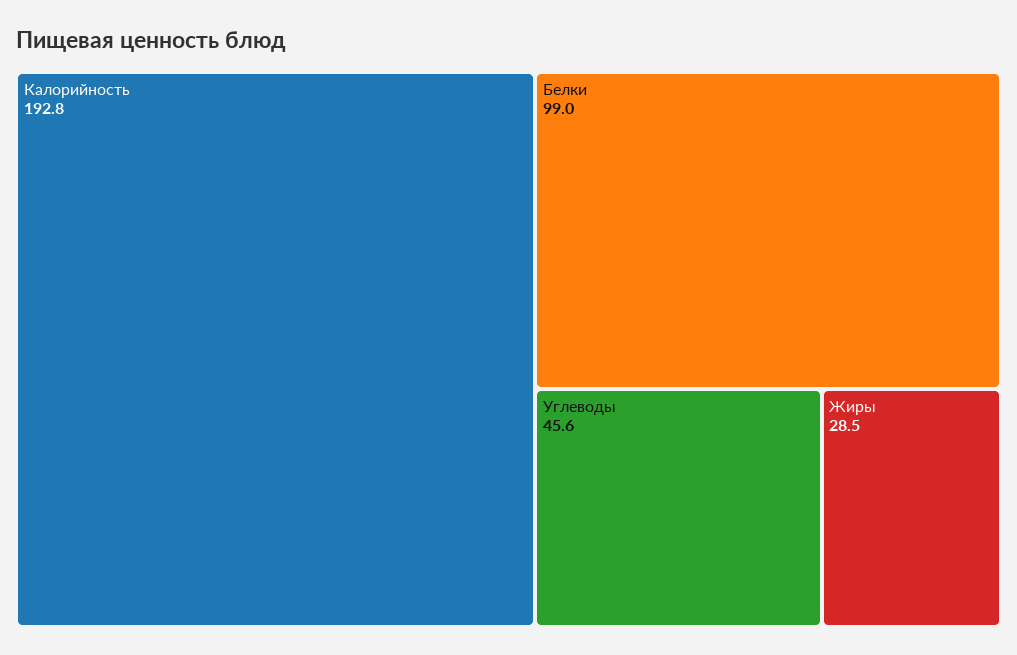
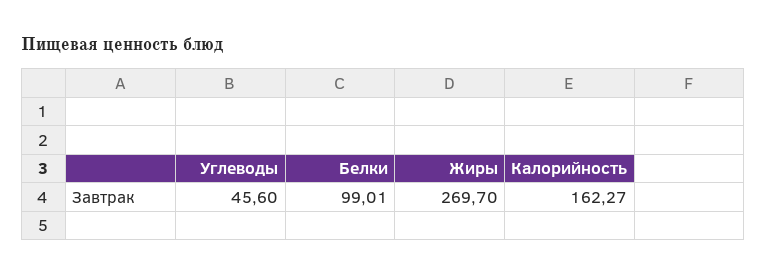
Калорийность: 192.8 -> 162.27
Жиры: 28.5 -> 269.7

